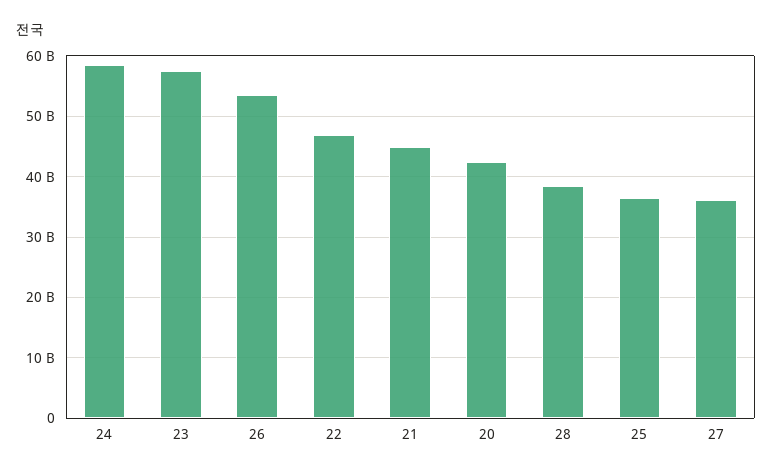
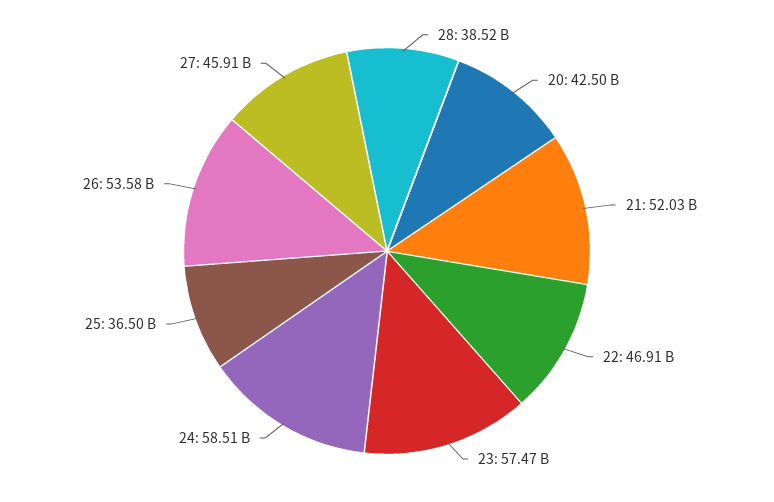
21: 45000000000 -> 52030000000
27: 36000000000 -> 45910000000

